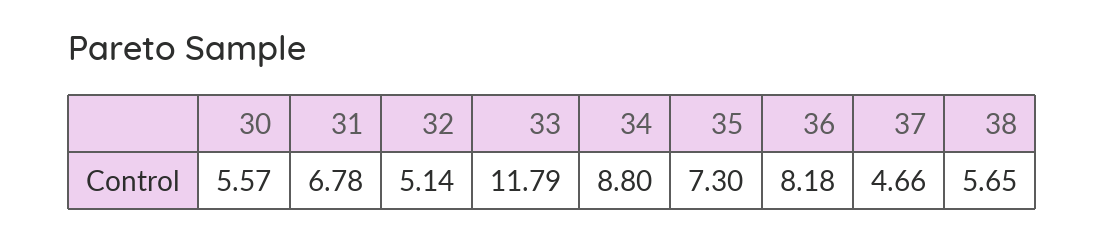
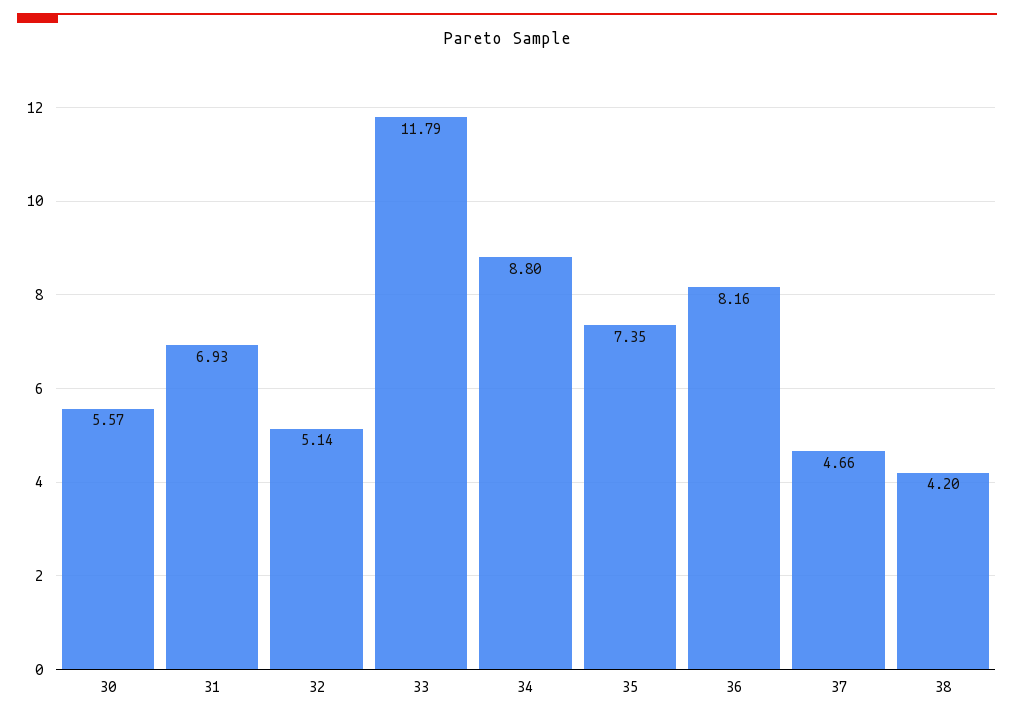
31: 6.78 -> 6.93
35: 7.3 -> 7.35
36: 8.18 -> 8.16
38: 5.65 -> 4.2

